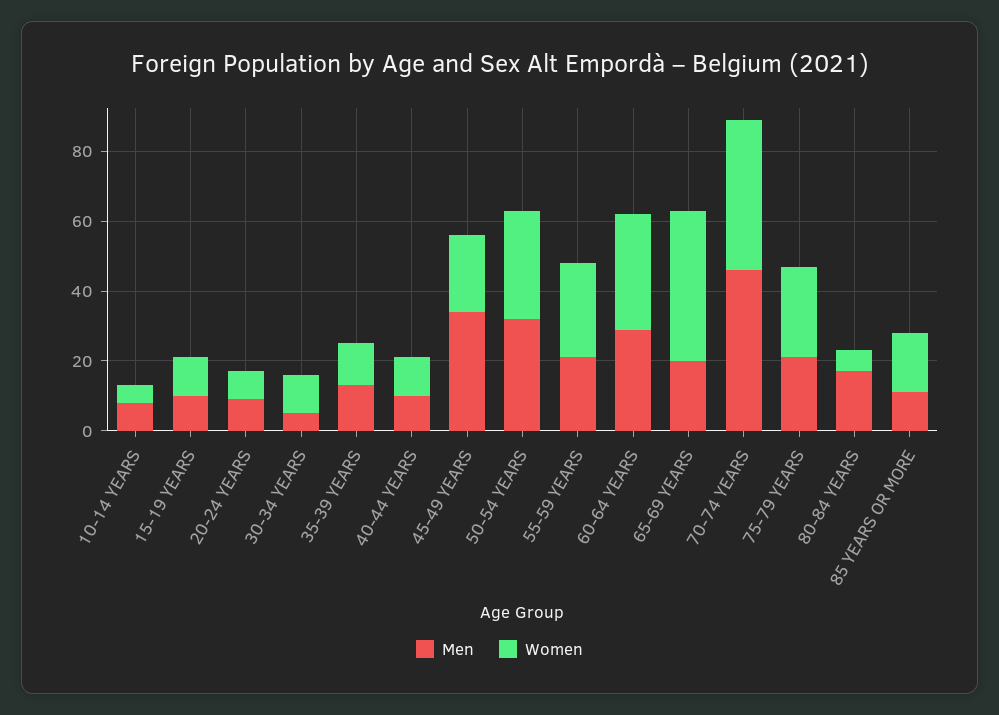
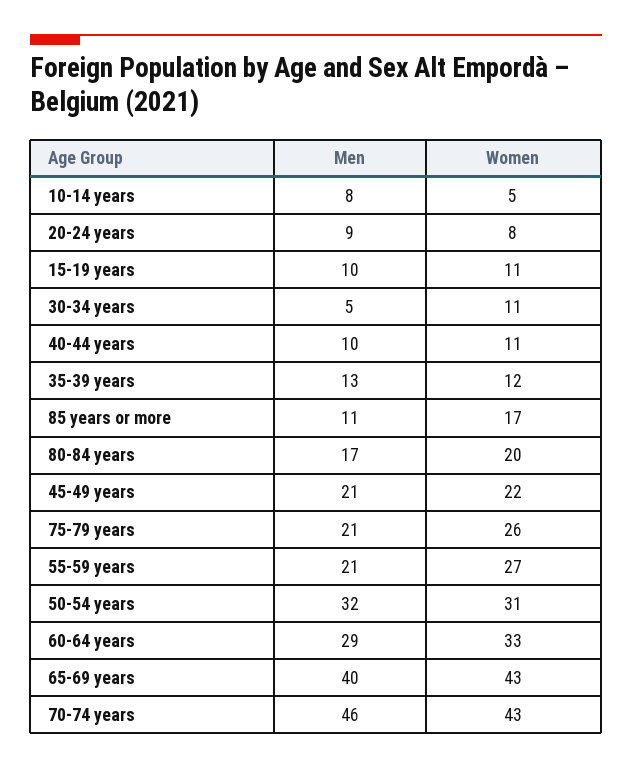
Men, 45-49 YEARS: 35 -> 21
Men, 65-69 YEARS: 20 -> 40
Women, 80-84 YEARS: 5 -> 20

